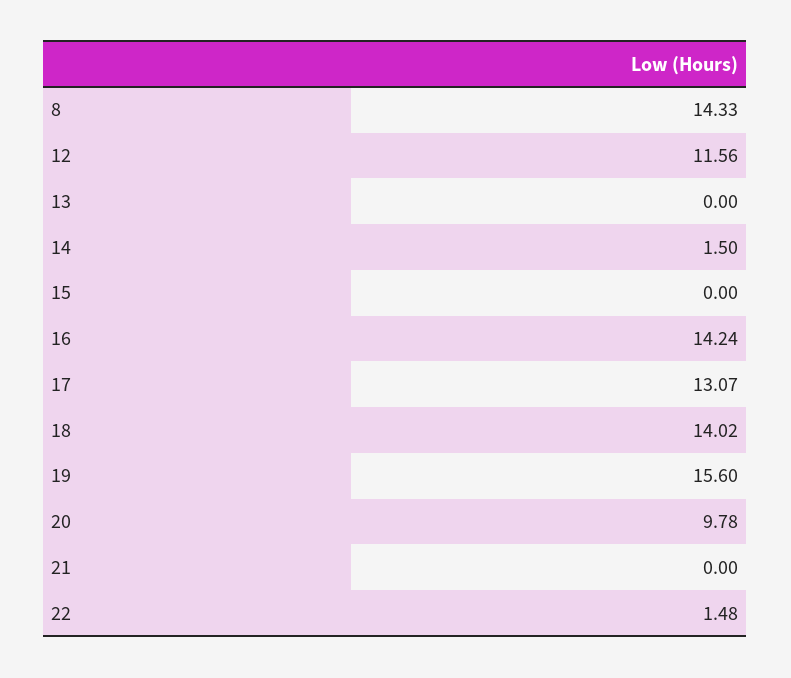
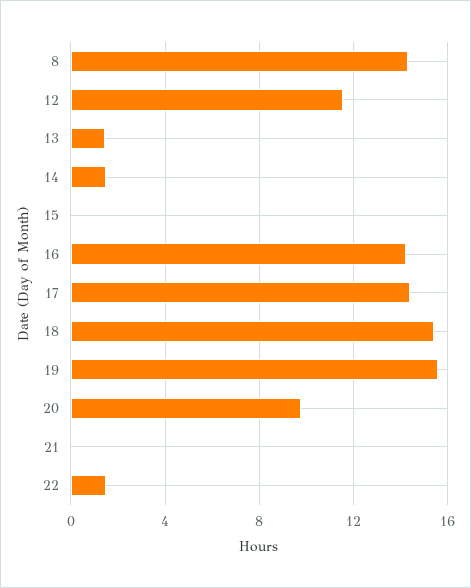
13: 0 -> 1.5
17: 13.07 -> 14.5
18: 14.02 -> 15.5

